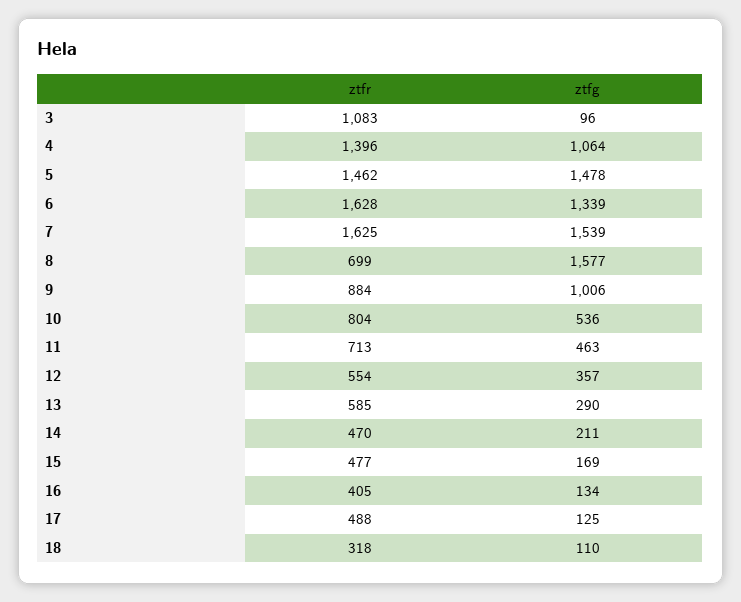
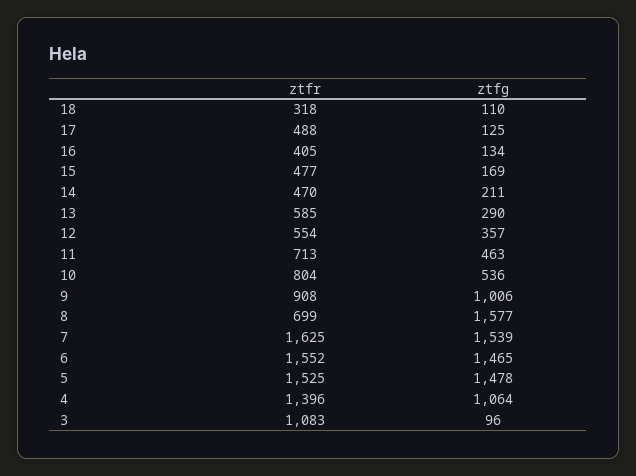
ztfr, 5: 1462 -> 1525
ztfr, 6: 1628 -> 1552
ztfg, 6: 1339 -> 1465
ztfr, 9: 884 -> 908

